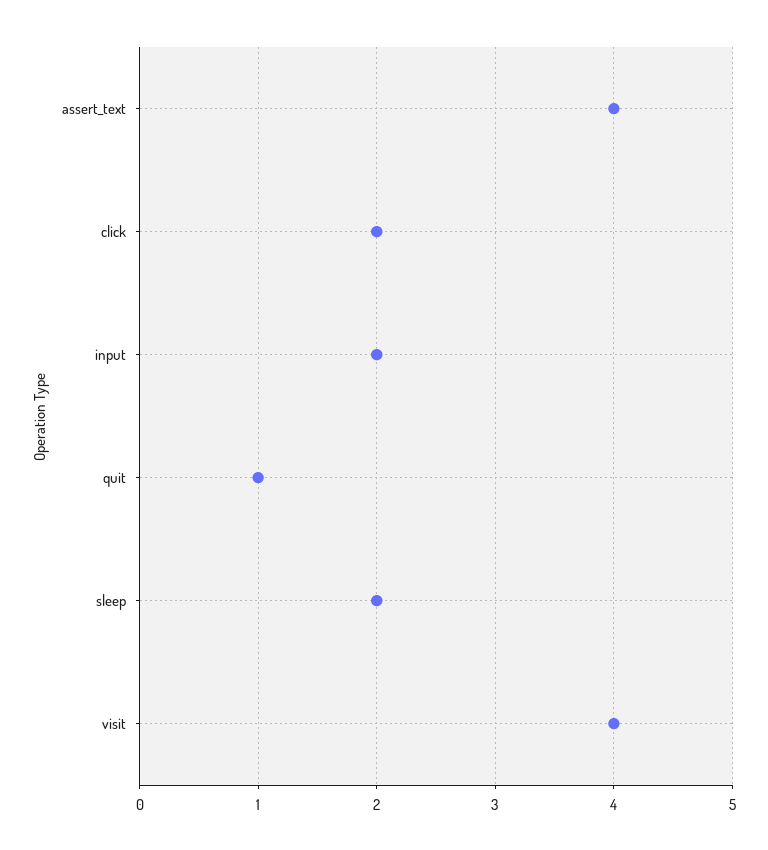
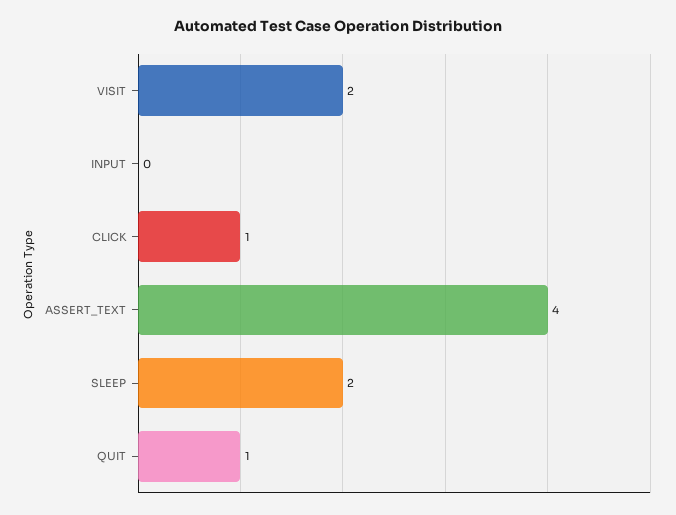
click: 2 -> 1
input: 2 -> 0
visit: 4 -> 2

